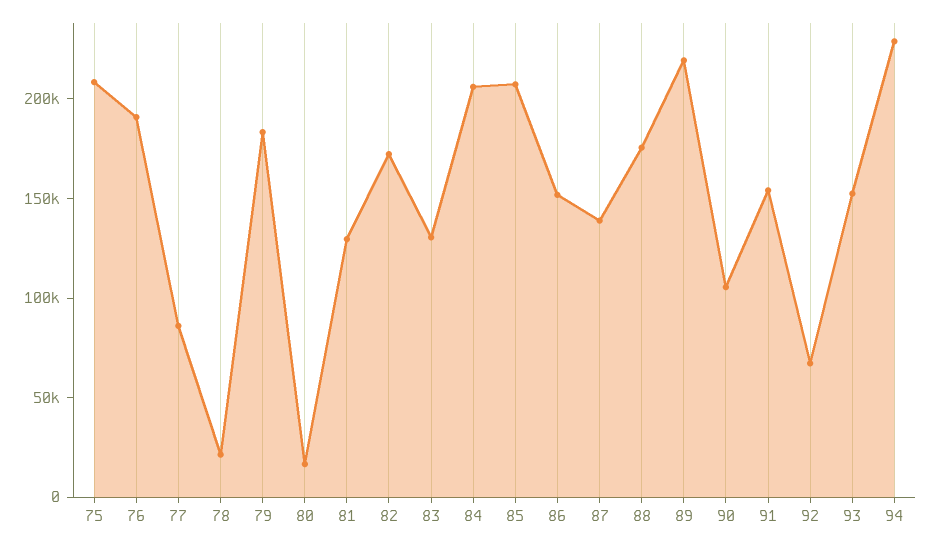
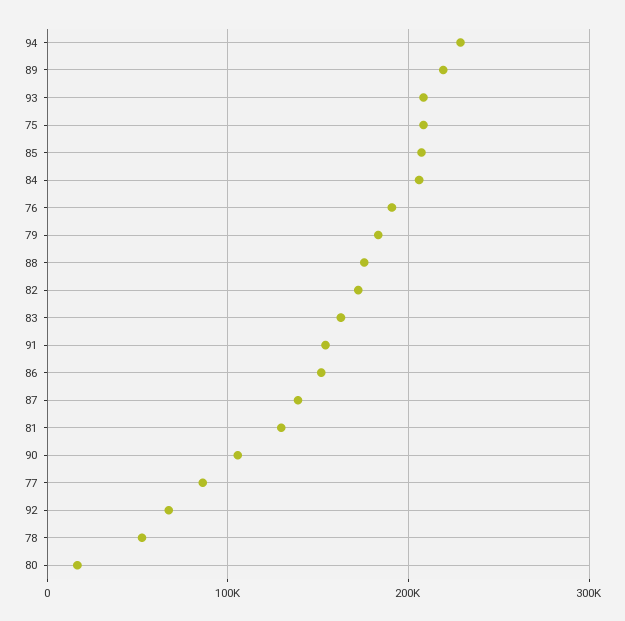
78: 20000 -> 50000
83: 130000 -> 160000
93: 150000 -> 210000

